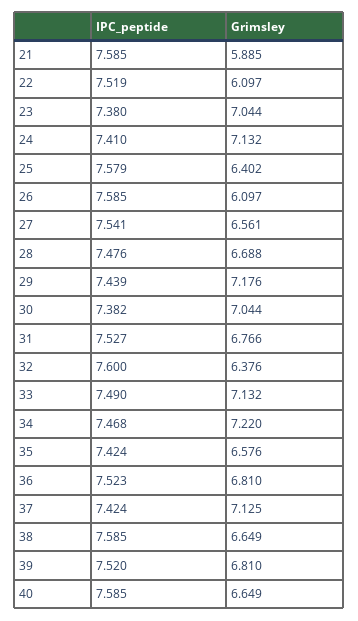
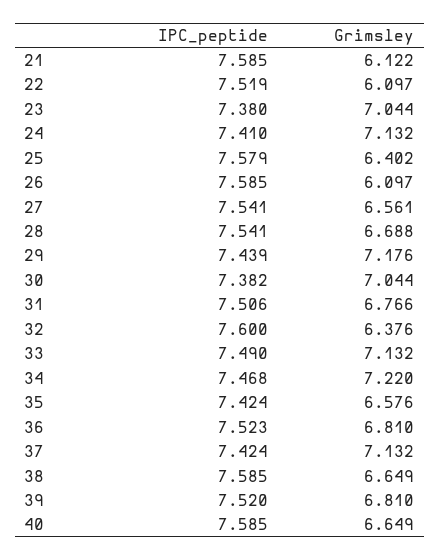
Grimsley, 21: 5.885 -> 6.122
IPC_peptide, 28: 7.476 -> 7.541
IPC_peptide, 31: 7.527 -> 7.506
Grimsley, 37: 7.125 -> 7.132

